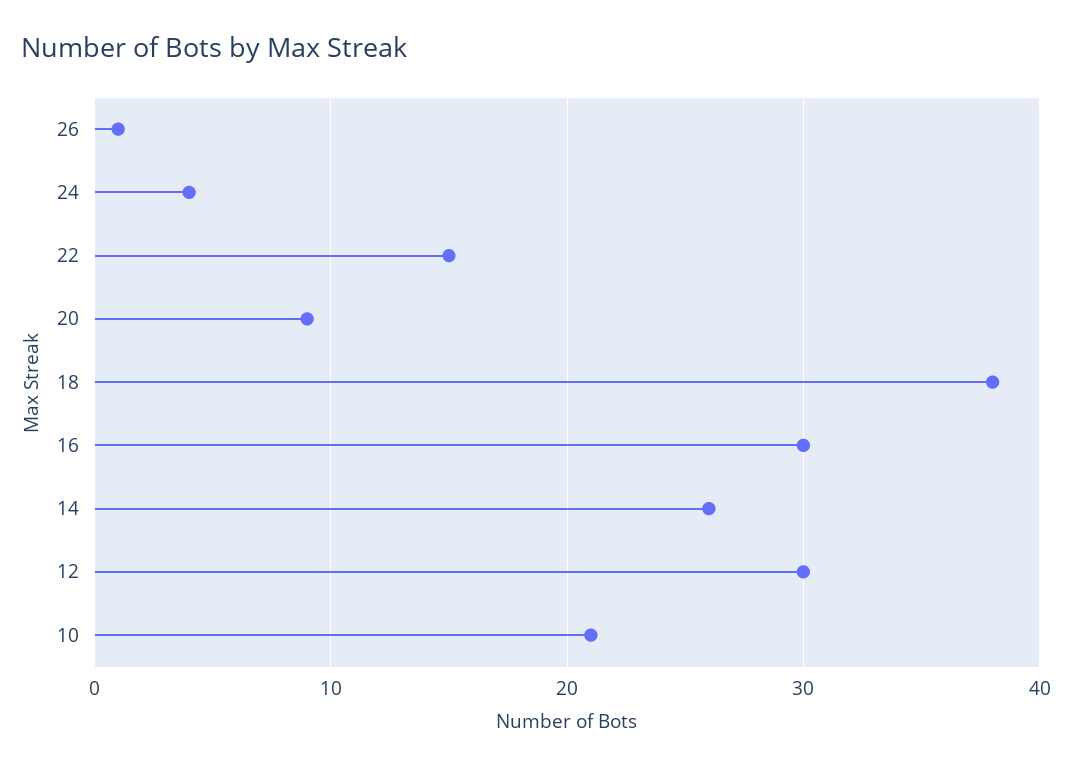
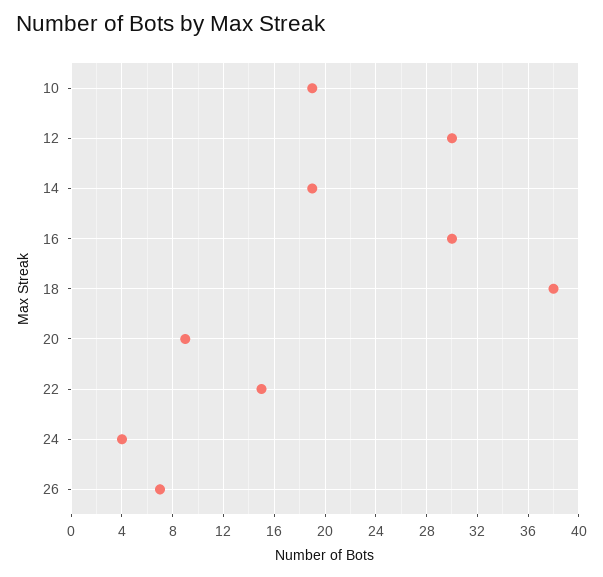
26: 1 -> 7
14: 26 -> 19
10: 21 -> 19

